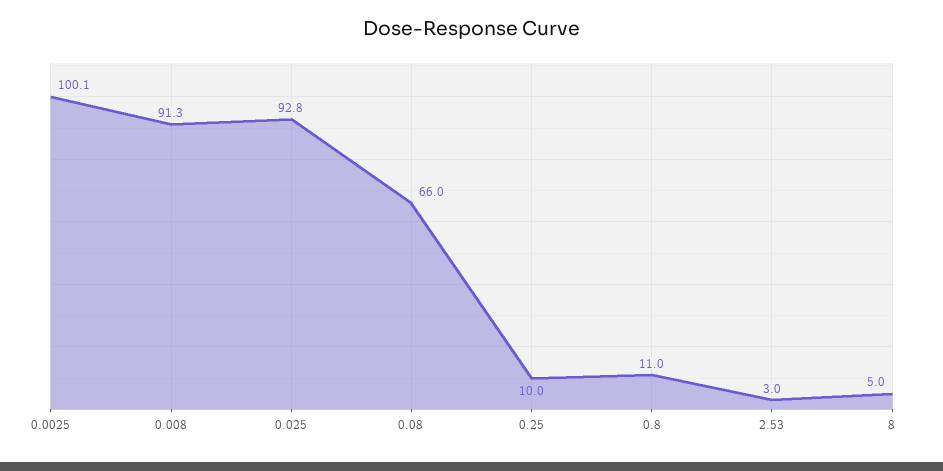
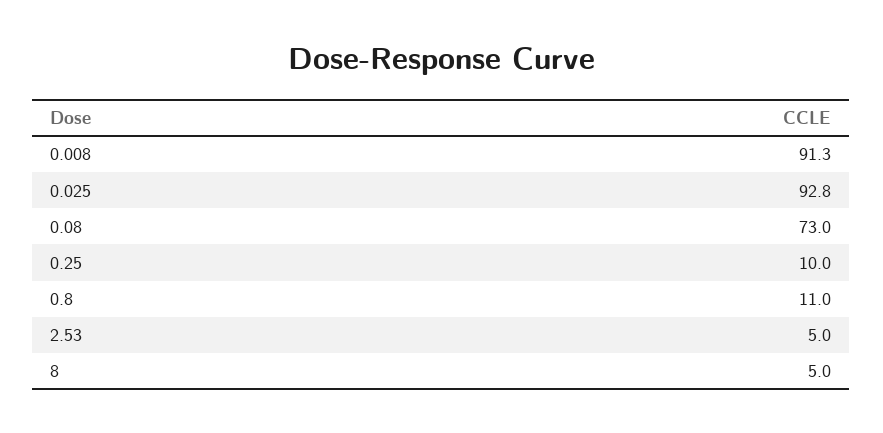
0.0025: 100.1 -> none
0.08: 66 -> 73
2.53: 3 -> 5

